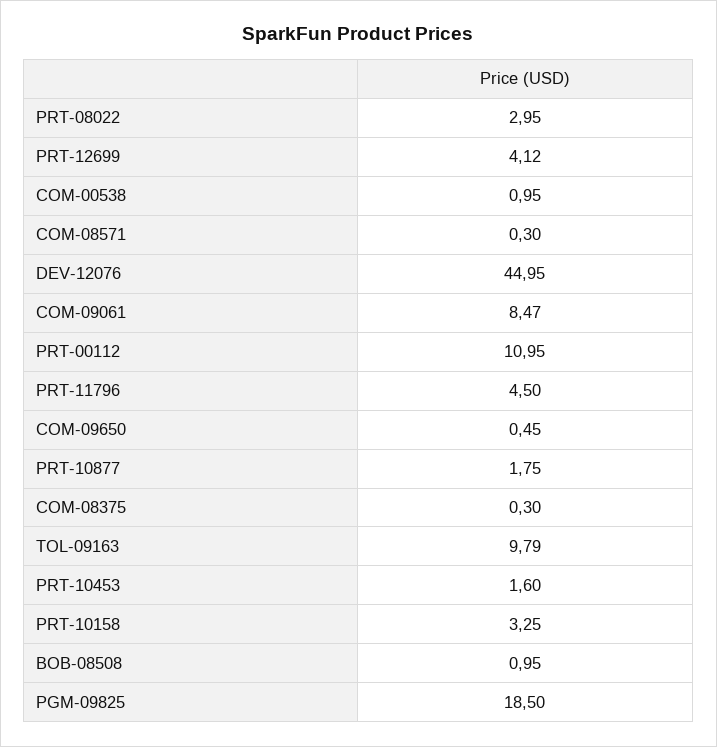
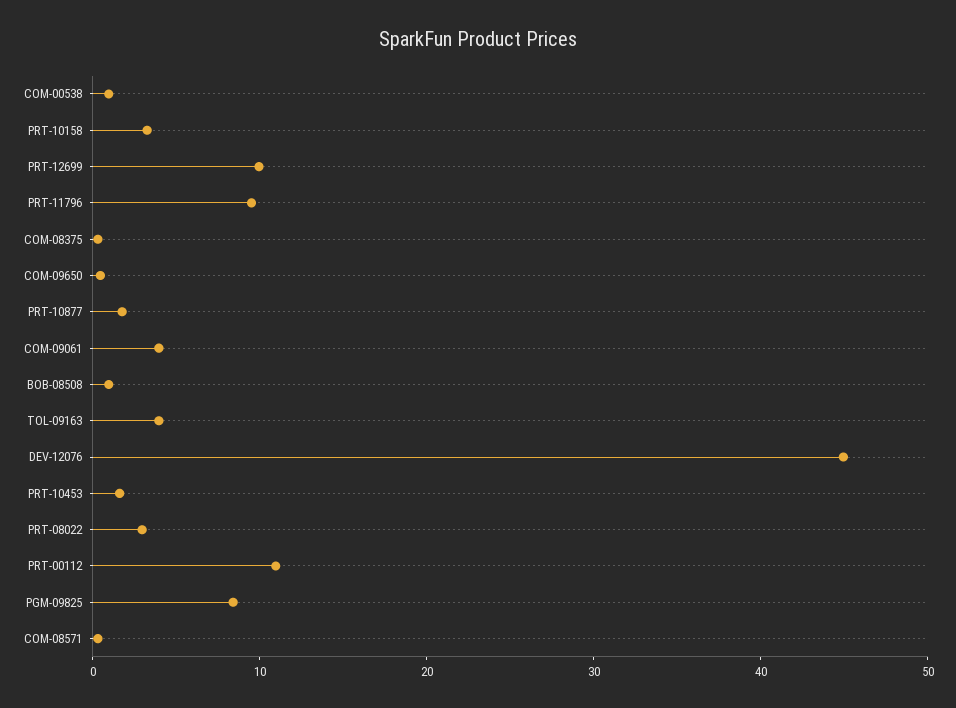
PRT-12699: 4.12 -> 10
COM-09061: 8.47 -> 4
PRT-11796: 4.5 -> 10
TOL-09163: 9.79 -> 4
PGM-09825: 18.5 -> 8

